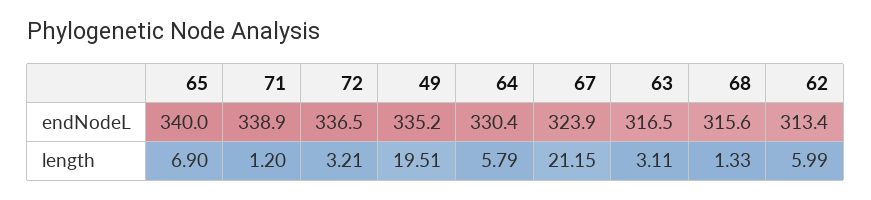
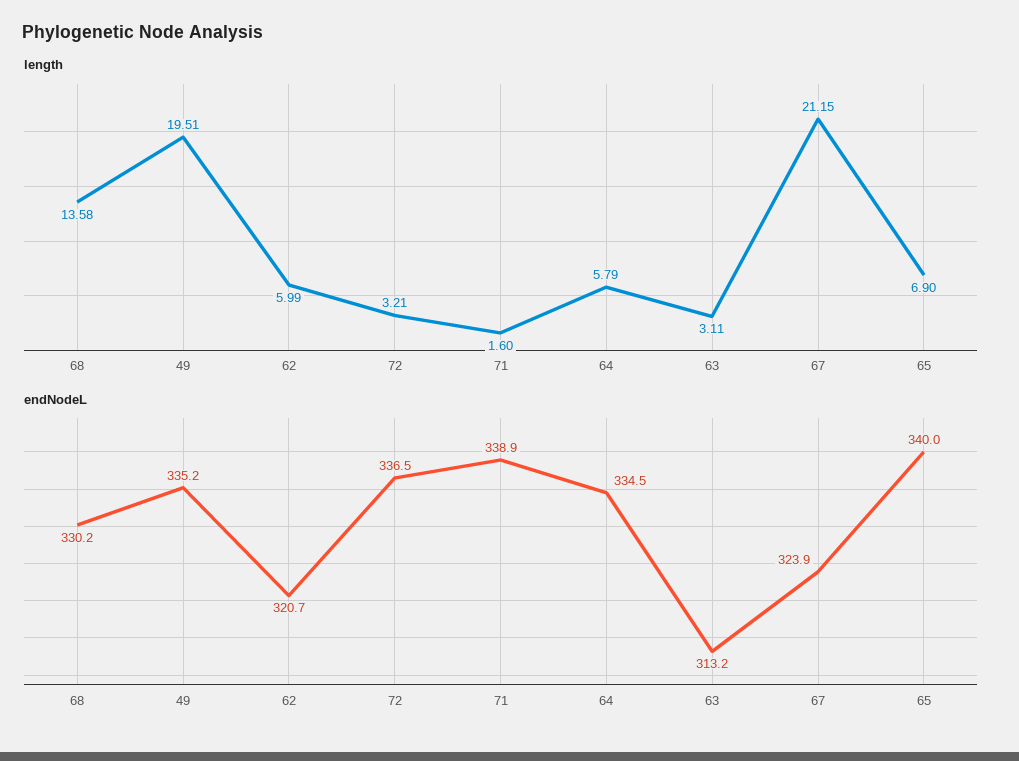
endNodeL, 64: 330.4 -> 334.5
endNodeL, 63: 316.5 -> 313.2
endNodeL, 68: 315.6 -> 330.2
endNodeL, 62: 313.4 -> 320.7
length, 71: 1.2 -> 1.6
length, 68: 1.33 -> 13.58

